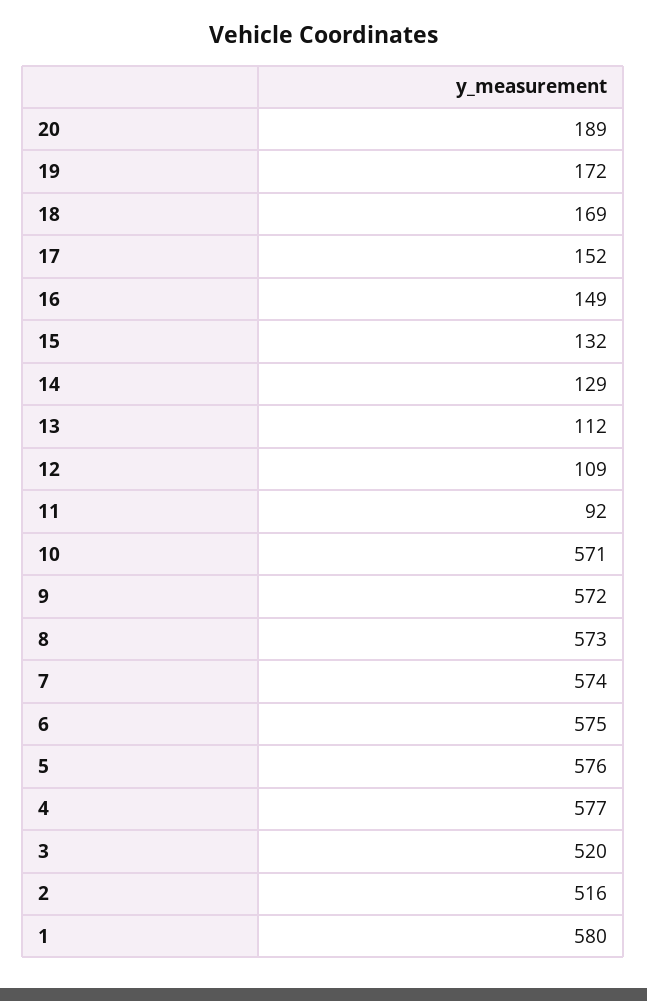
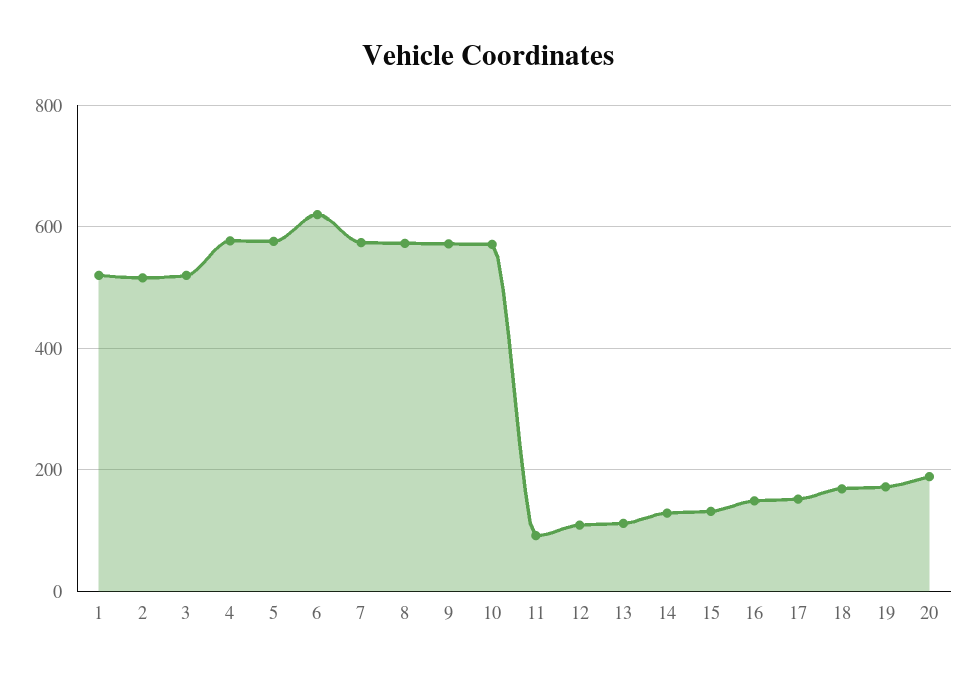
6: 575 -> 620
1: 580 -> 520

